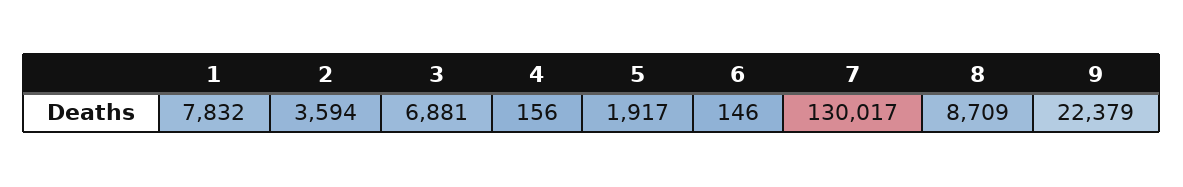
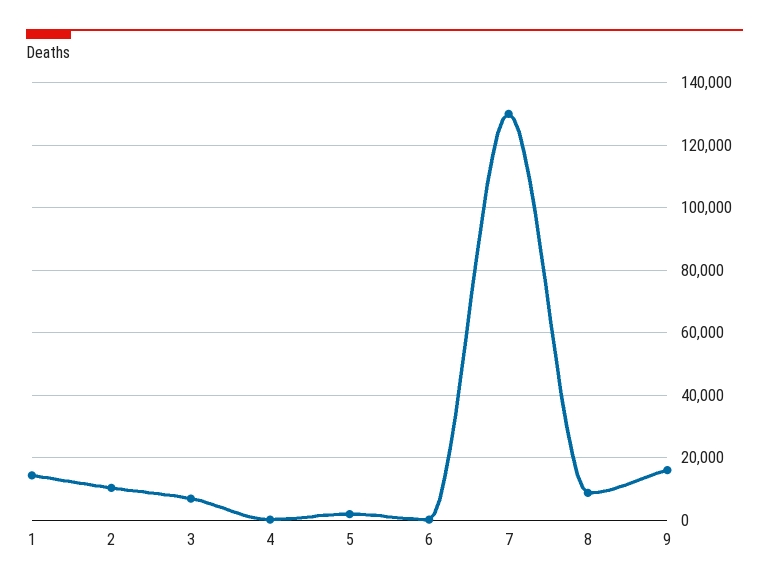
1: 7832 -> 14000
2: 3594 -> 10000
9: 22379 -> 16000

